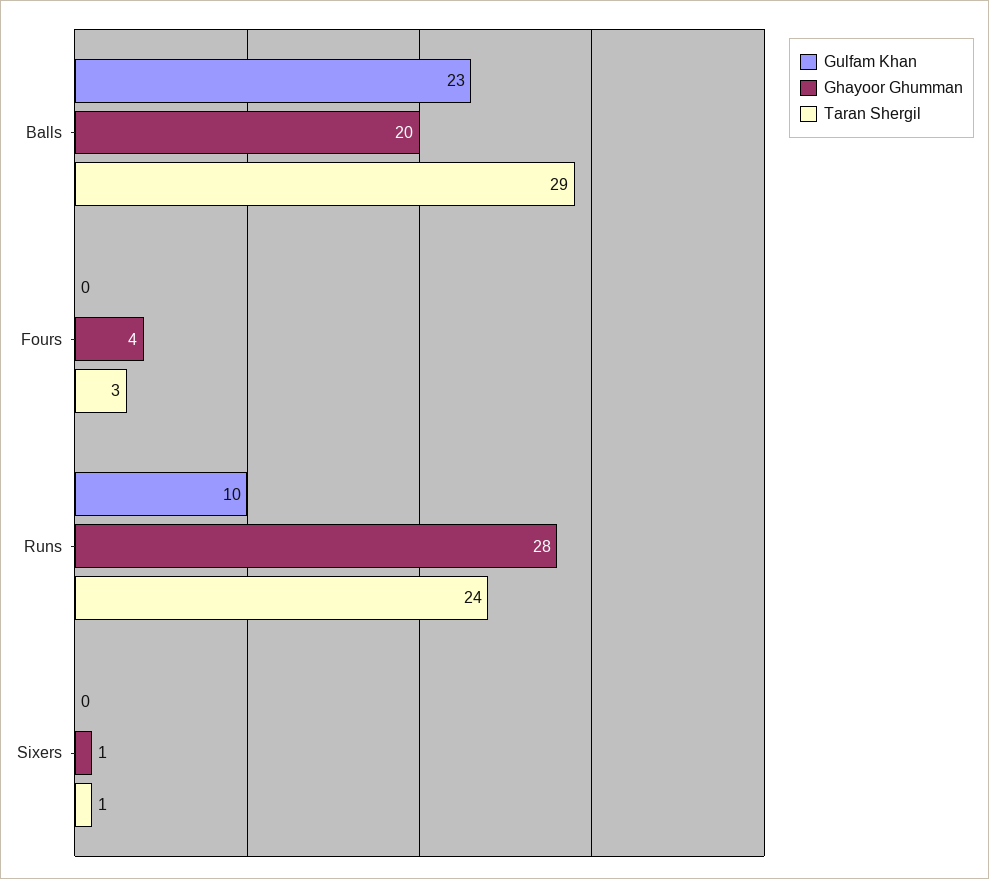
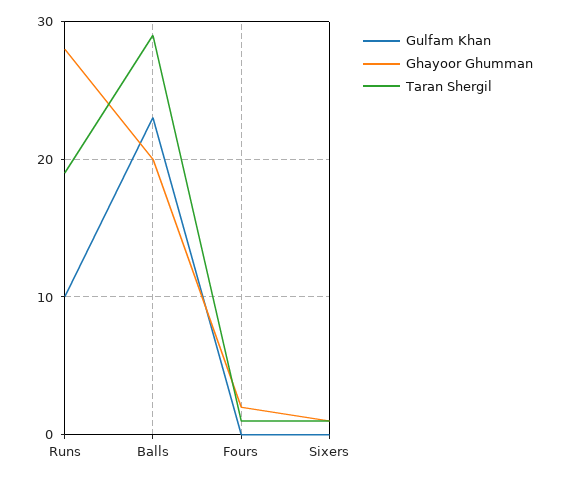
Ghayoor Ghumman, Fours: 4 -> 2
Taran Shergil, Fours: 3 -> 1
Taran Shergil, Runs: 24 -> 19

